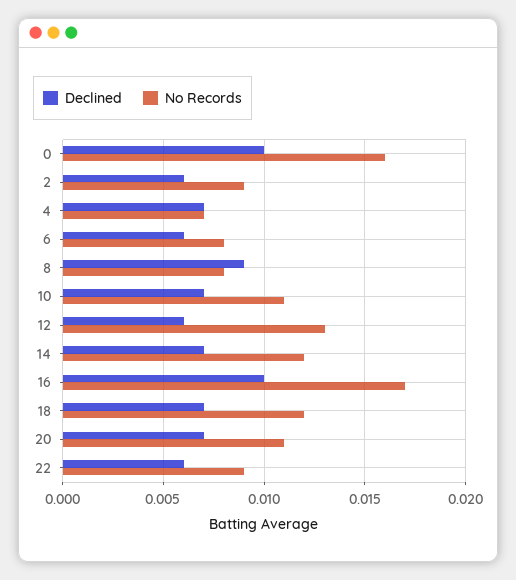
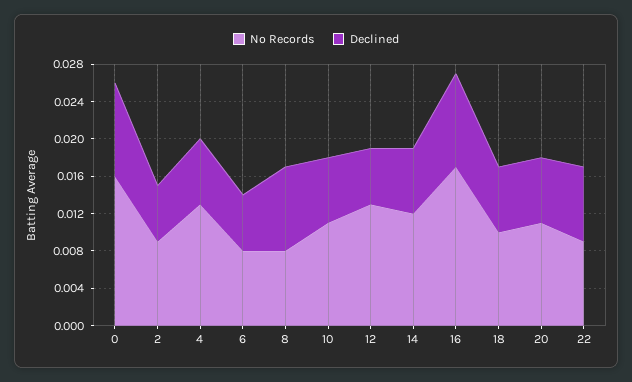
No Records, 4: 0.007 -> 0.013
No Records, 18: 0.012 -> 0.01
Declined, 22: 0.006 -> 0.008

